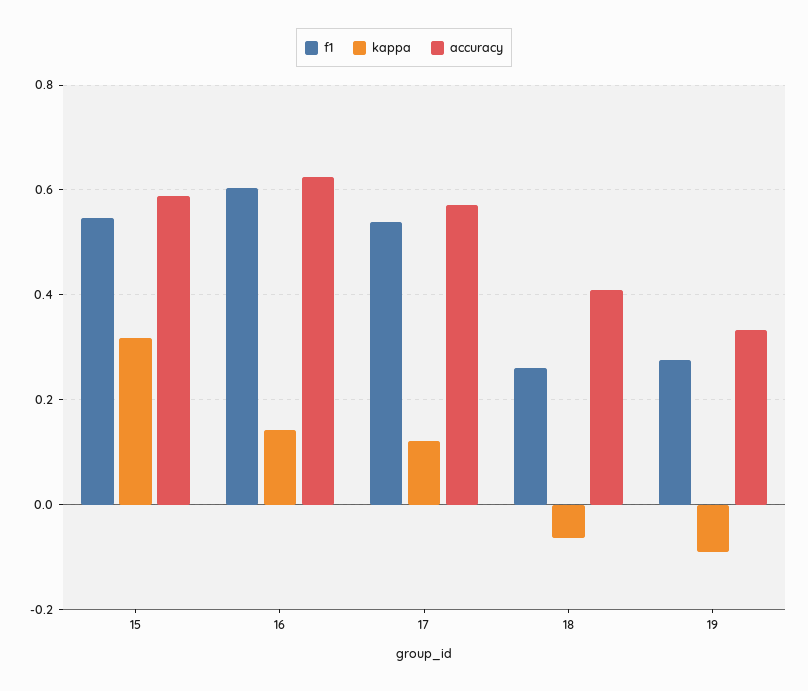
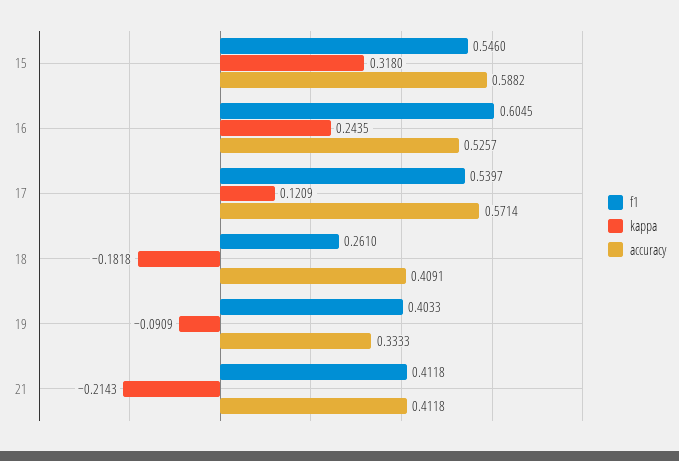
kappa, 16: 0.14 -> 0.2435
accuracy, 16: 0.62 -> 0.5257
kappa, 18: -0.06 -> -0.1818
f1, 19: 0.28 -> 0.4033
f1, 21: none -> 0.4118
kappa, 21: none -> -0.2143
accuracy, 21: none -> 0.4118

